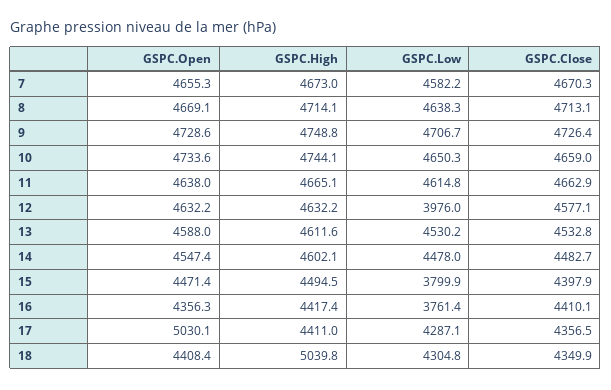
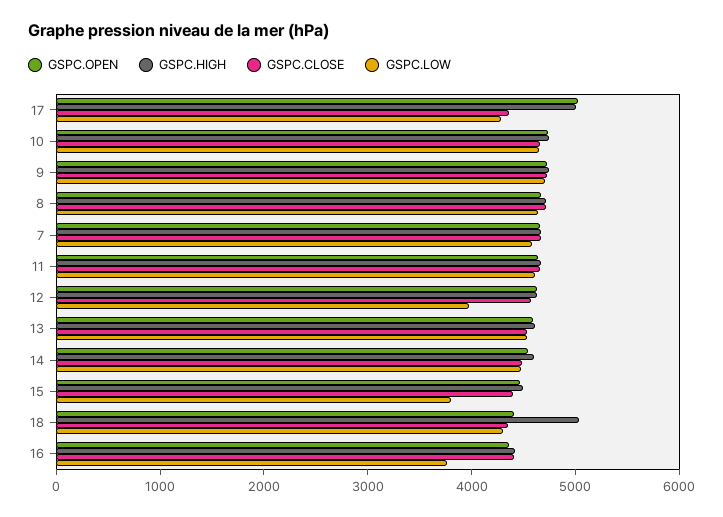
GSPC.High, 17: 4411 -> 5000

